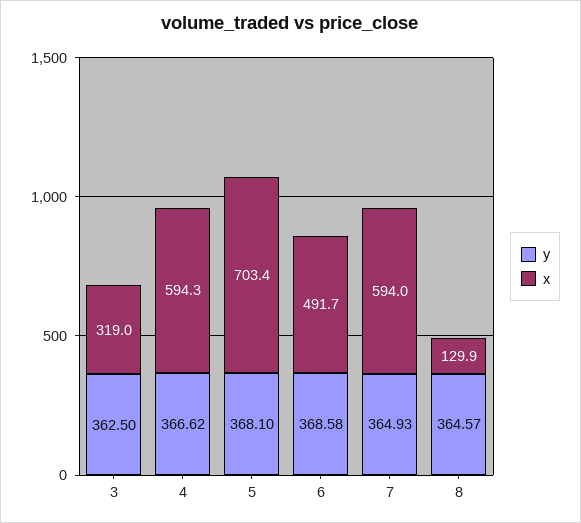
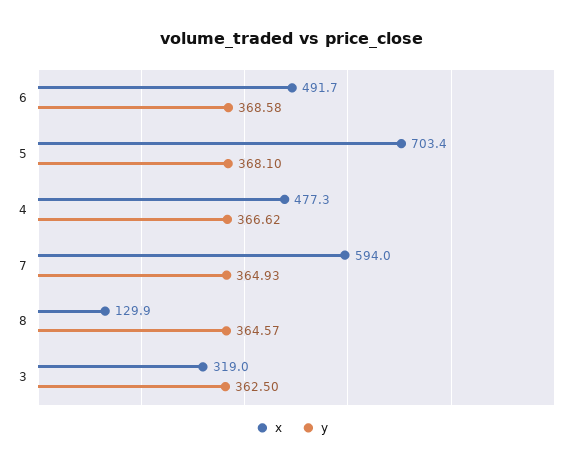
x, 4: 594.3 -> 477.3

